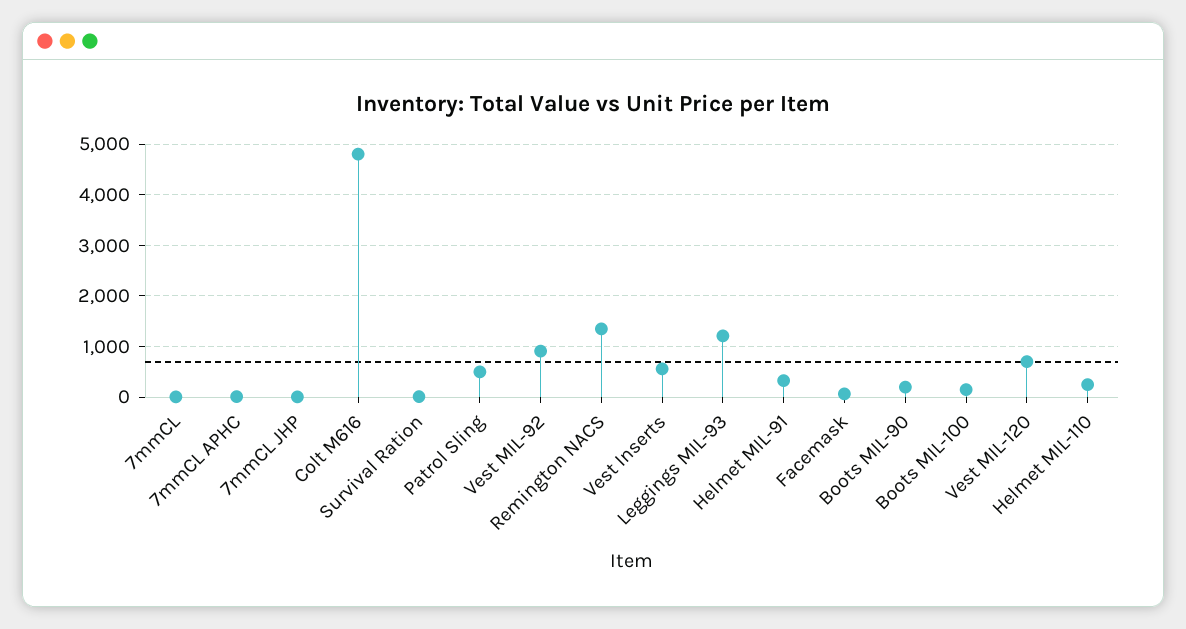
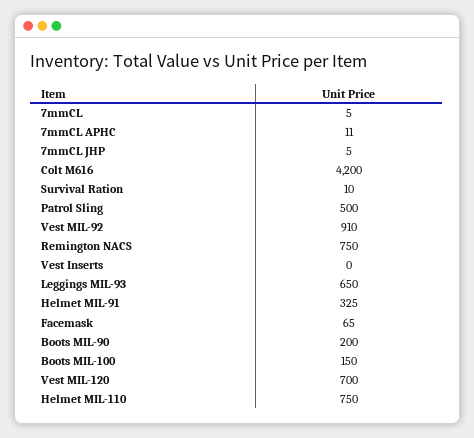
Colt M616: 4800 -> 4200
Remington NACS: 1400 -> 750
Vest Inserts: 600 -> 0
Leggings MIL-93: 1200 -> 650
Helmet MIL-110: 200 -> 750

